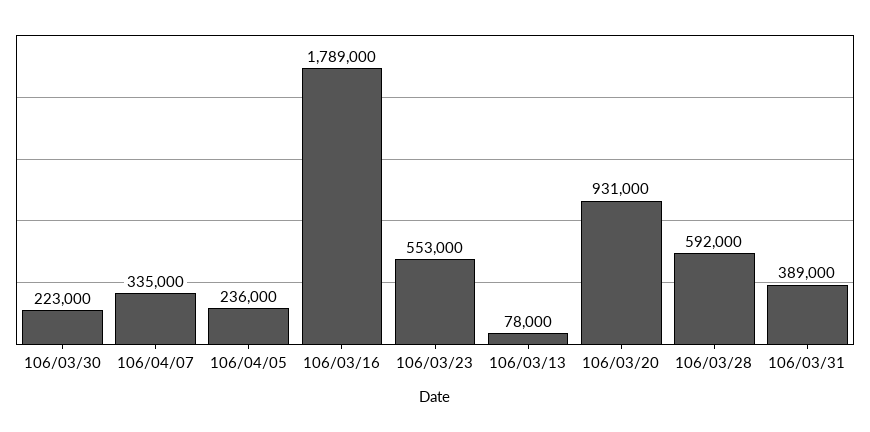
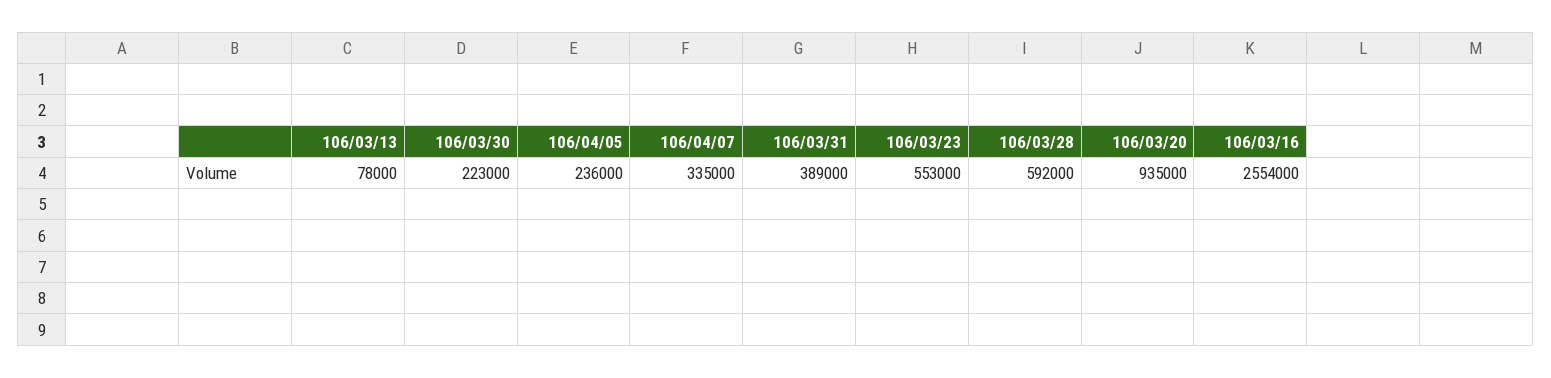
106/03/16: 1789000 -> 2554000
106/03/20: 931000 -> 935000

